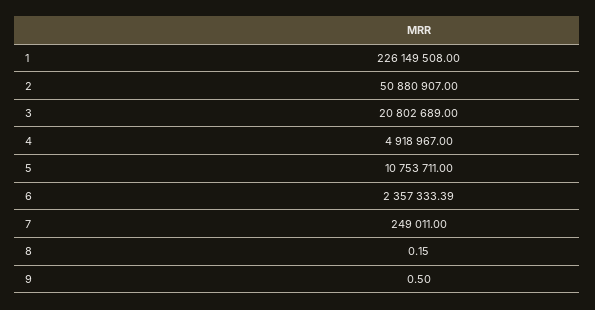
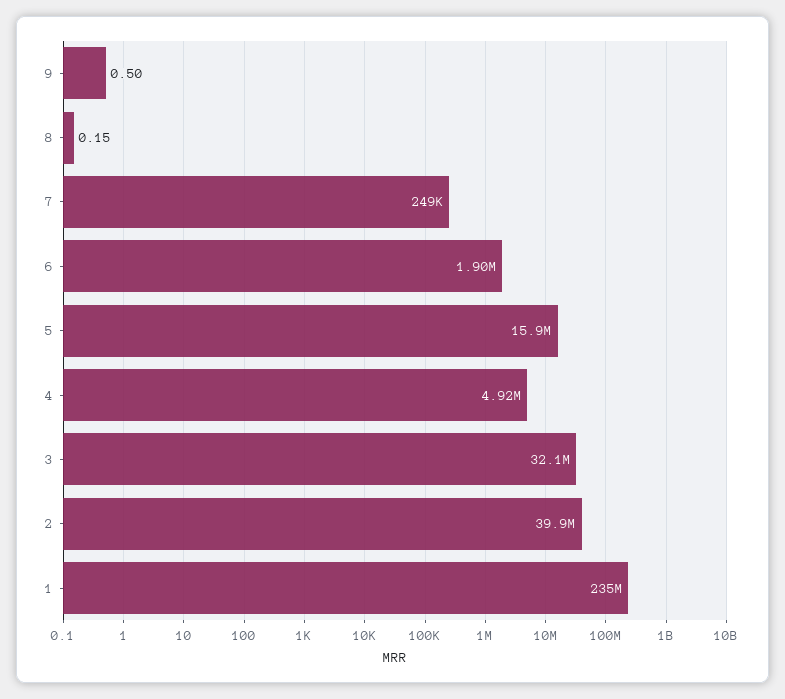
1: 226149508 -> 235000000
2: 50880907 -> 39900000
3: 20802689 -> 32100000
5: 10753711 -> 15900000
6: 2357333.39 -> 1900000

